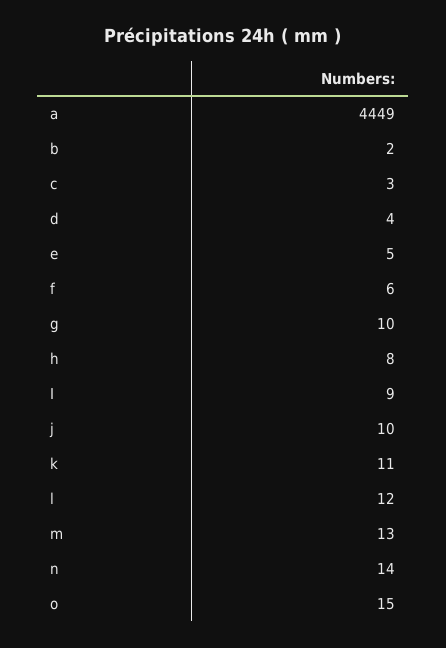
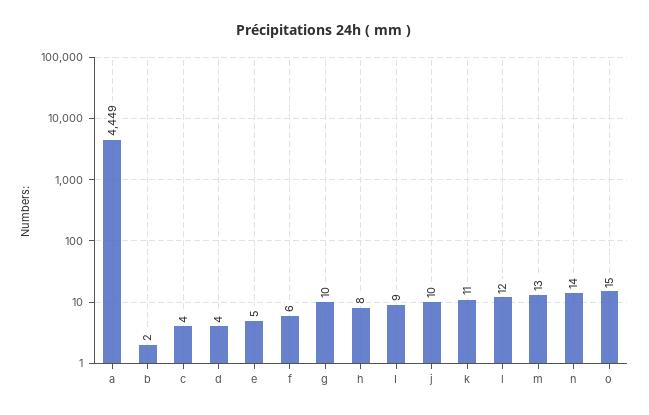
c: 3 -> 4

